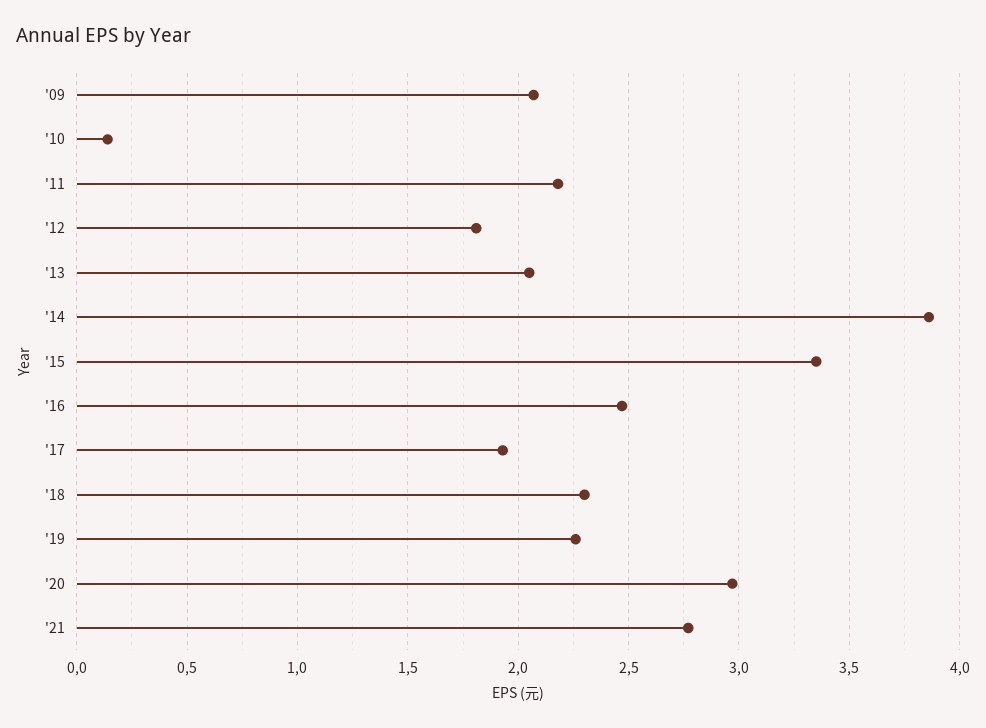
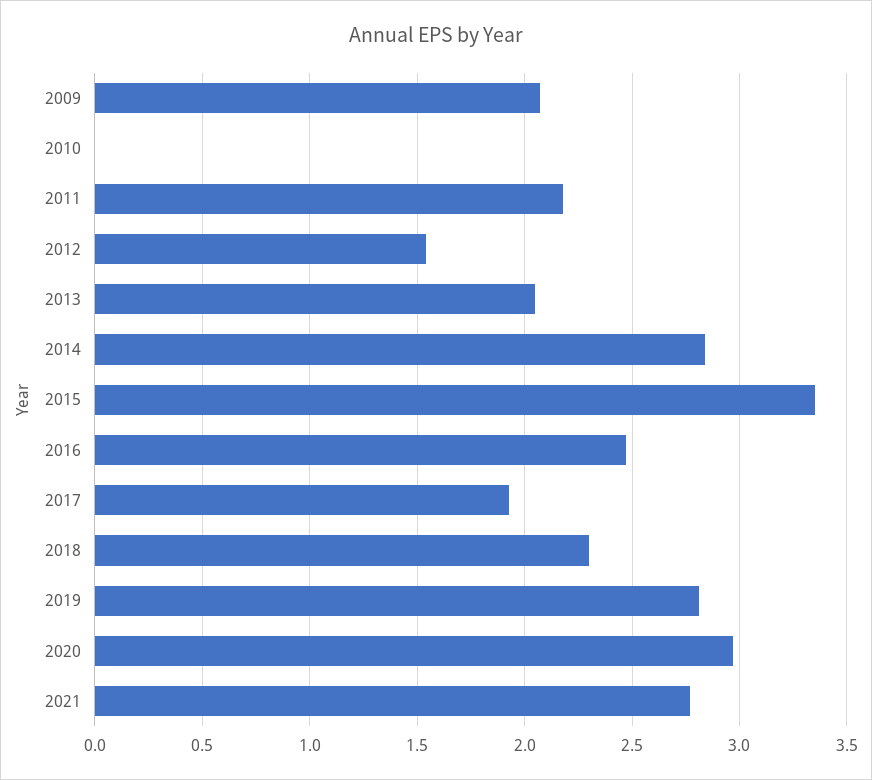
'10: 0.15 -> 0
'12: 1.8 -> 1.55
'14: 3.85 -> 2.85
'19: 2.25 -> 2.8

